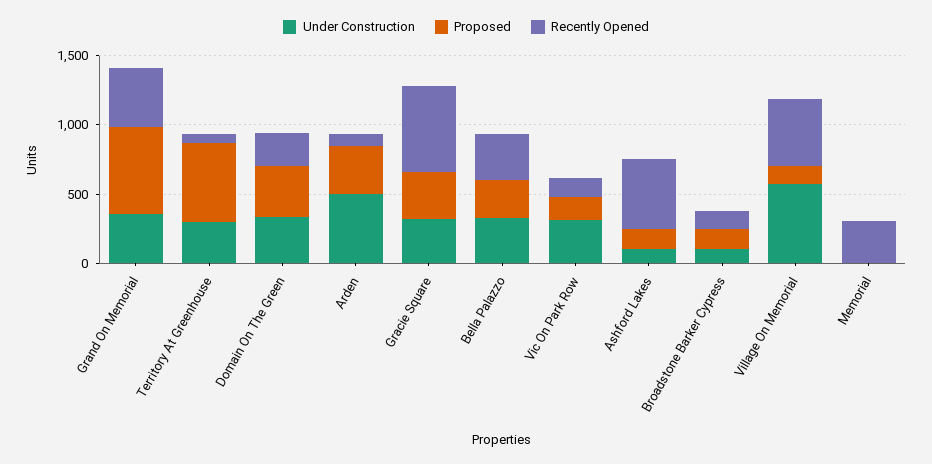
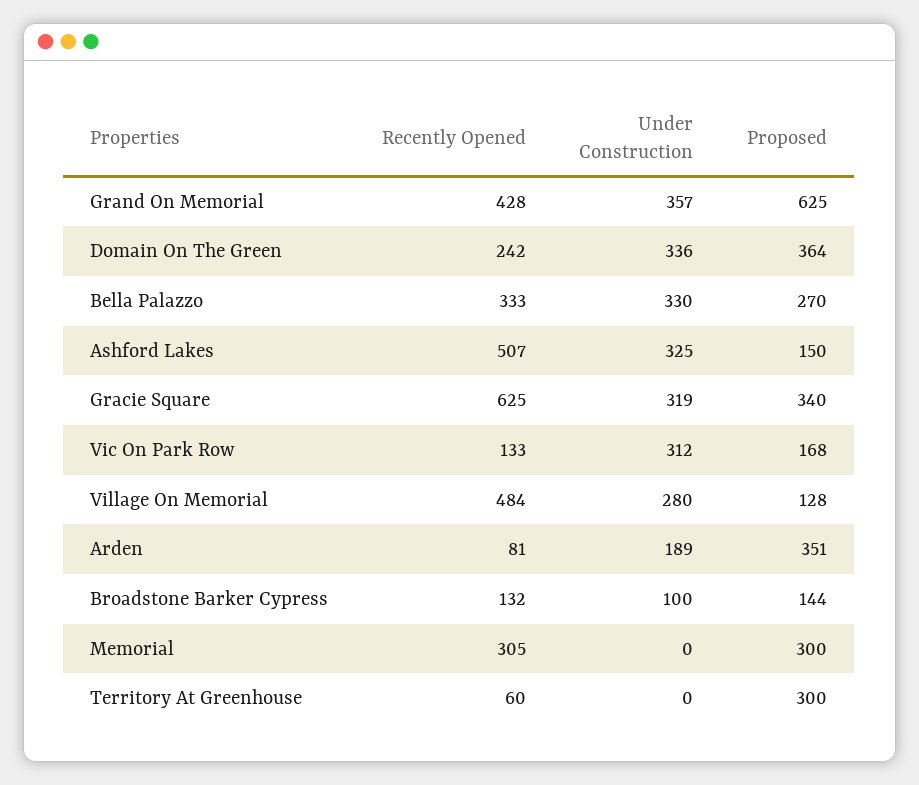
Under Construction, Territory At Greenhouse: 300 -> 0
Proposed, Territory At Greenhouse: 600 -> 300
Under Construction, Arden: 500 -> 189
Under Construction, Ashford Lakes: 100 -> 325
Under Construction, Village On Memorial: 600 -> 280
Proposed, Memorial: 0 -> 300

